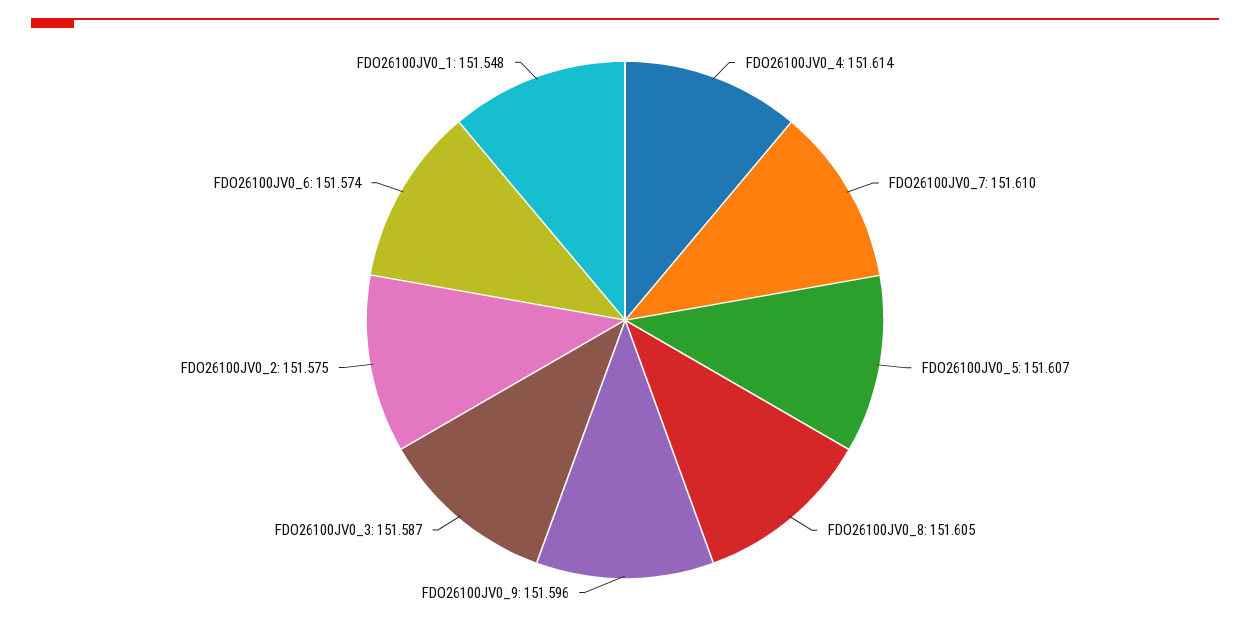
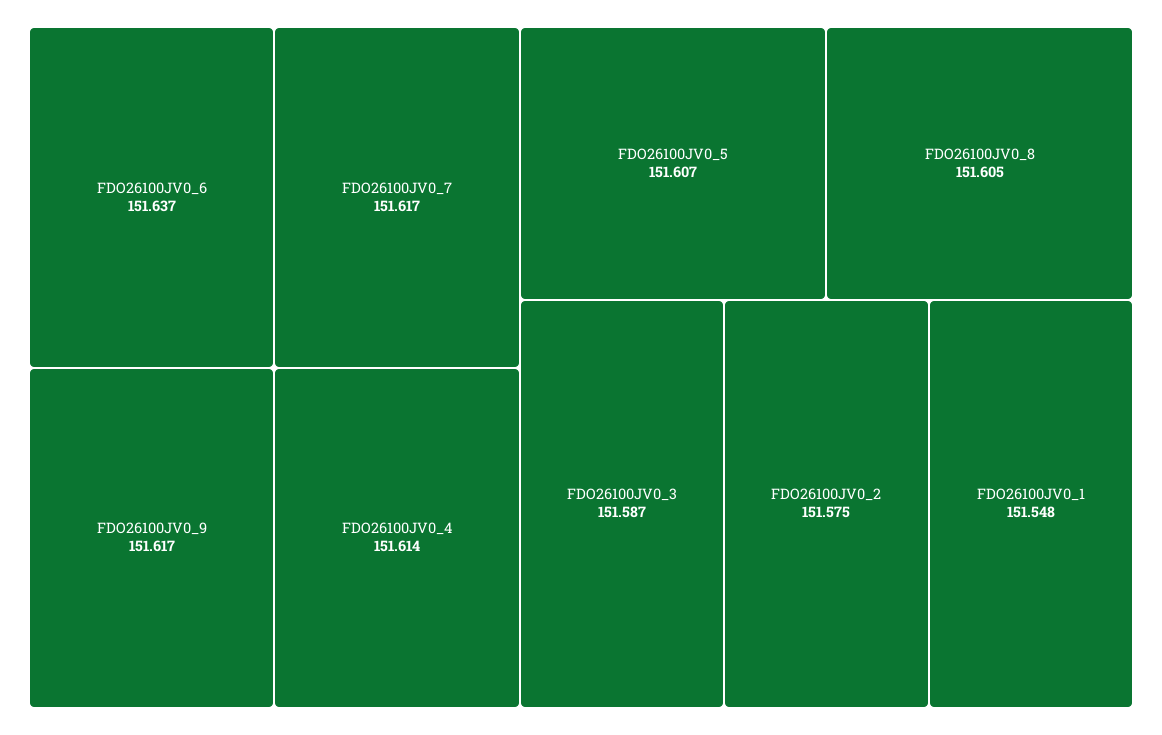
FDO26100JV0_7: 151.61 -> 151.617
FDO26100JV0_9: 151.596 -> 151.617
FDO26100JV0_6: 151.574 -> 151.637

